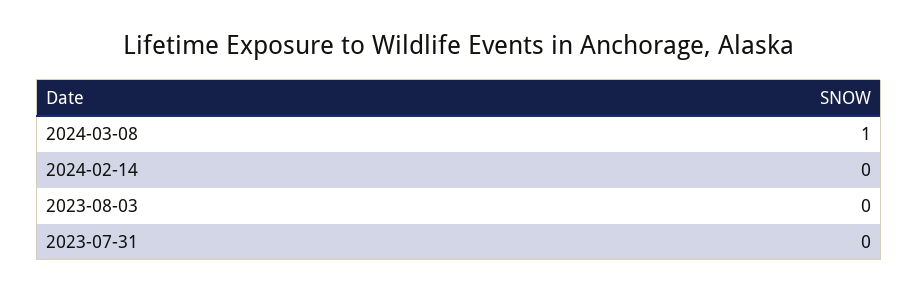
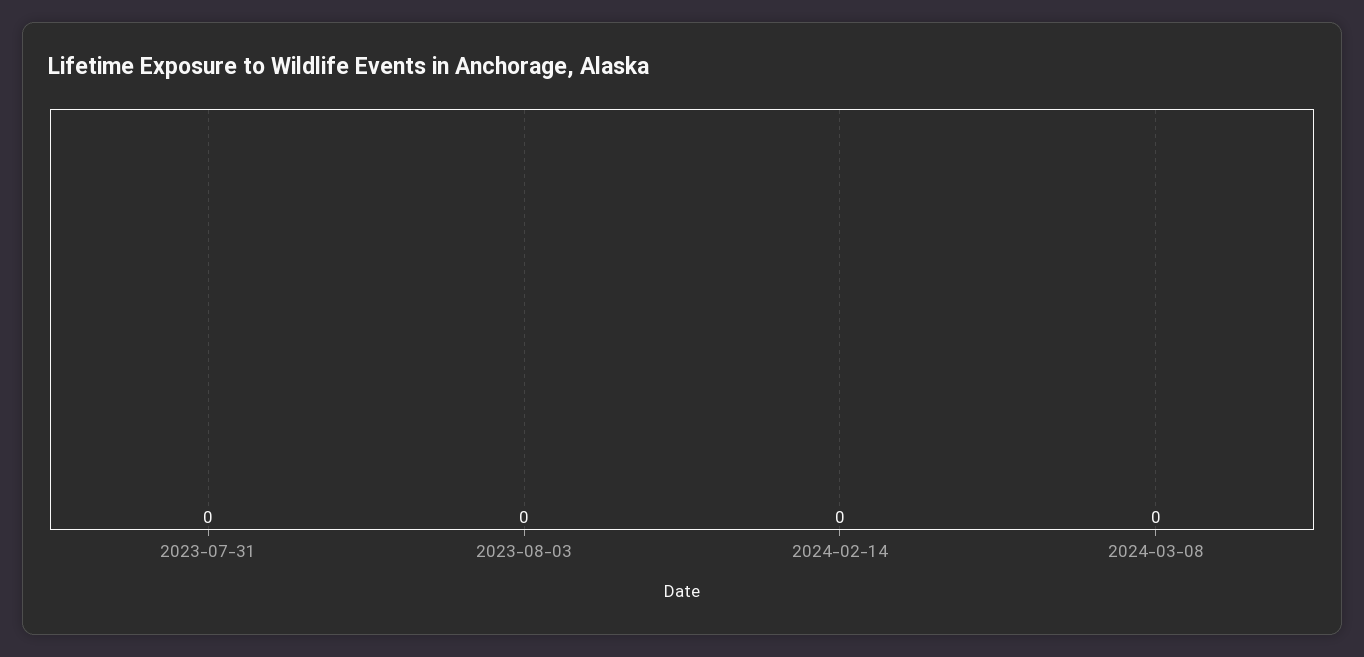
2024-03-08: 1 -> 0

